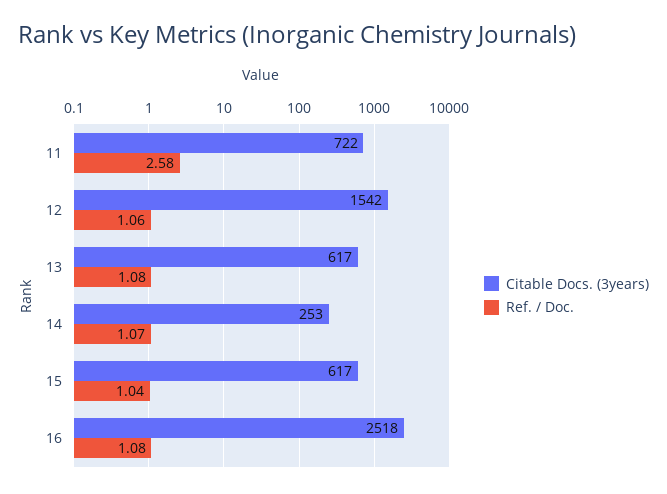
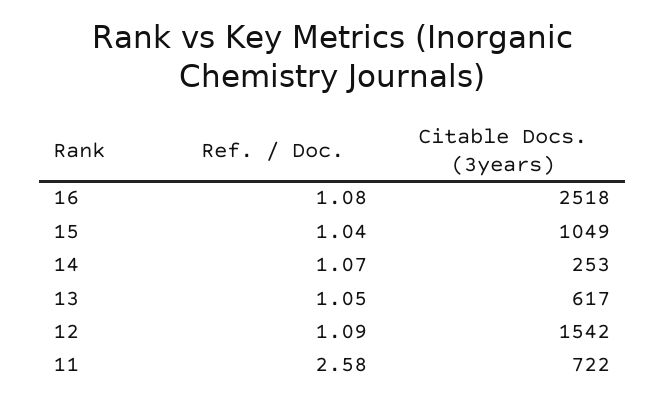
Ref. / Doc., 12: 1.06 -> 1.09
Ref. / Doc., 13: 1.08 -> 1.05
Citable Docs. (3years), 15: 617 -> 1049

